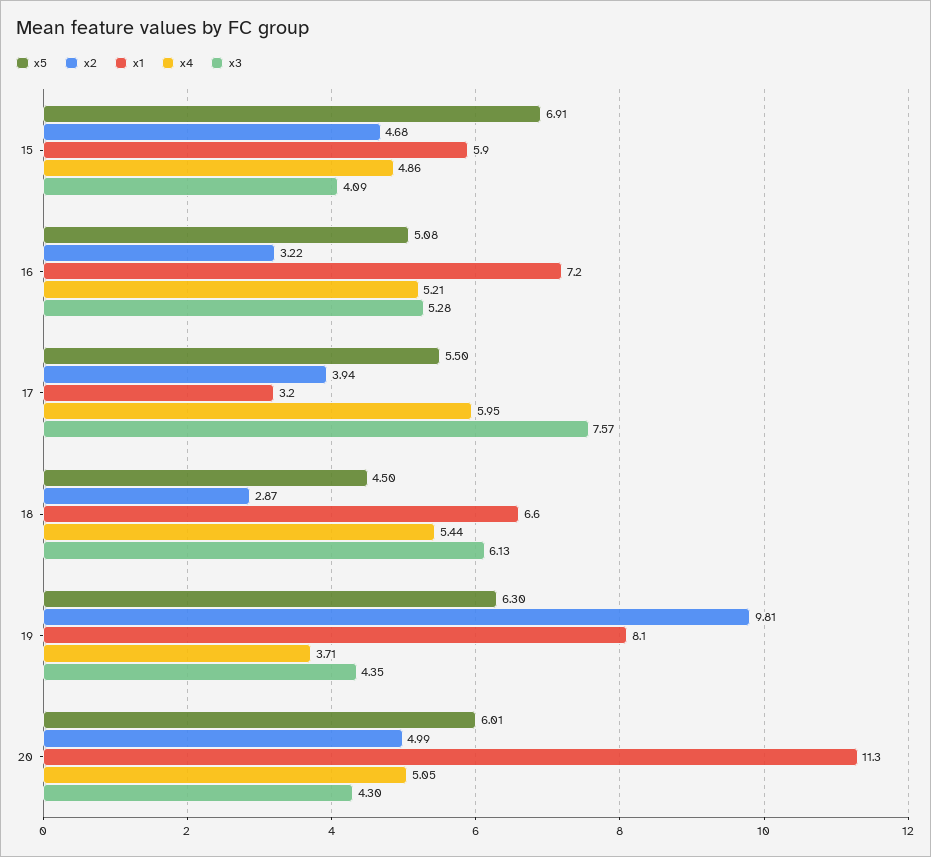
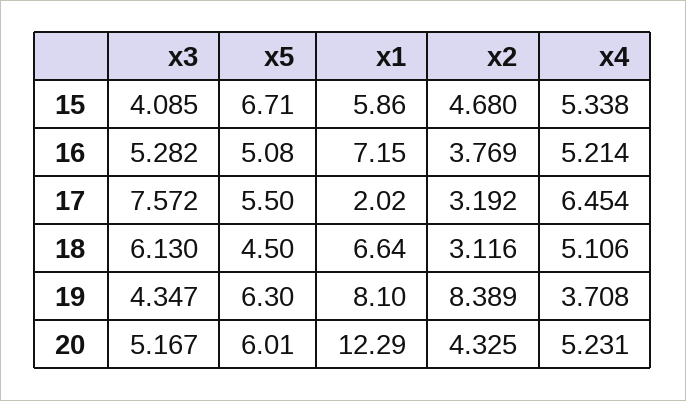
x5, 15: 6.91 -> 6.71
x4, 15: 4.86 -> 5.338
x2, 16: 3.22 -> 3.769
x2, 17: 3.94 -> 3.192
x1, 17: 3.2 -> 2.02
x4, 17: 5.95 -> 6.454
x2, 18: 2.87 -> 3.116
x4, 18: 5.44 -> 5.106
x2, 19: 9.81 -> 8.389
x2, 20: 4.99 -> 4.325
x1, 20: 11.3 -> 12.29
x4, 20: 5.05 -> 5.231
x3, 20: 4.3 -> 5.167

